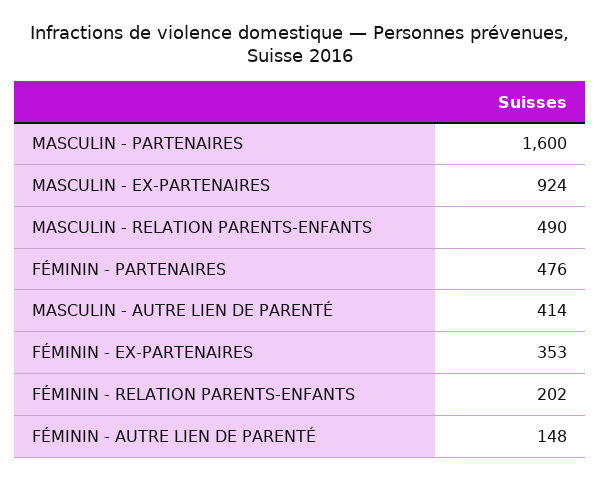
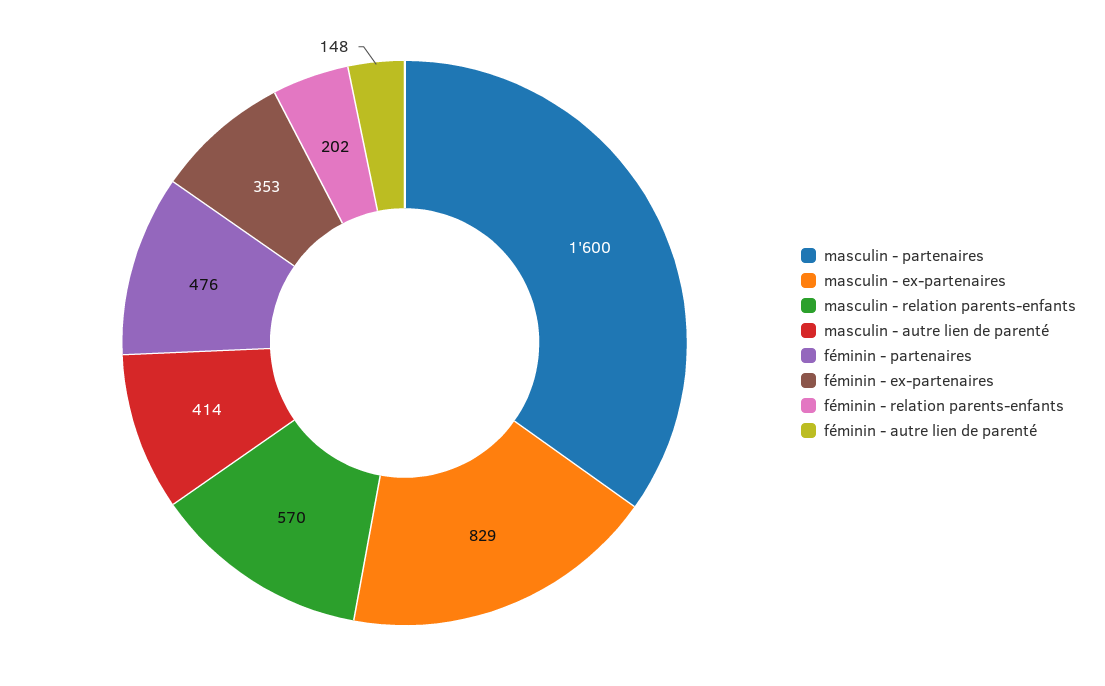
MASCULIN - EX-PARTENAIRES: 924 -> 829
MASCULIN - RELATION PARENTS-ENFANTS: 490 -> 570

